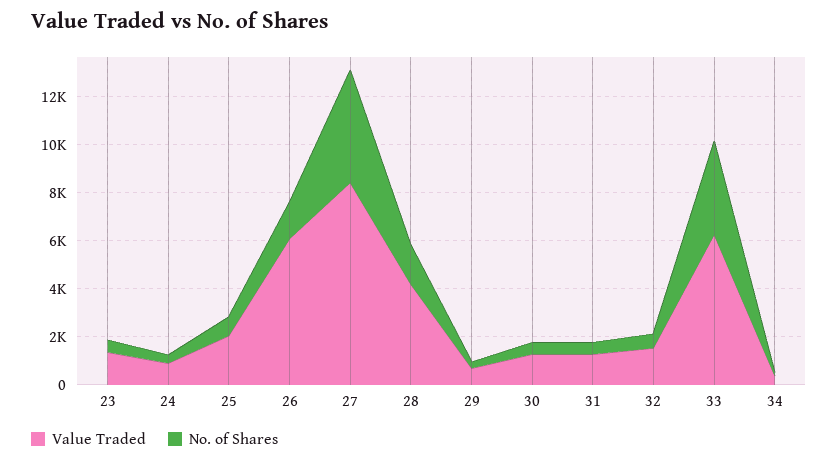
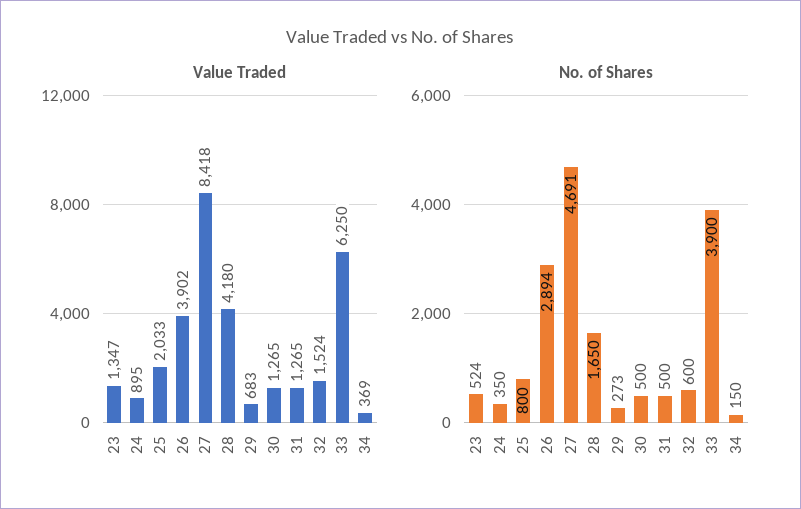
Value Traded, 26: 6000 -> 3902
No. of Shares, 26: 1500 -> 2894

